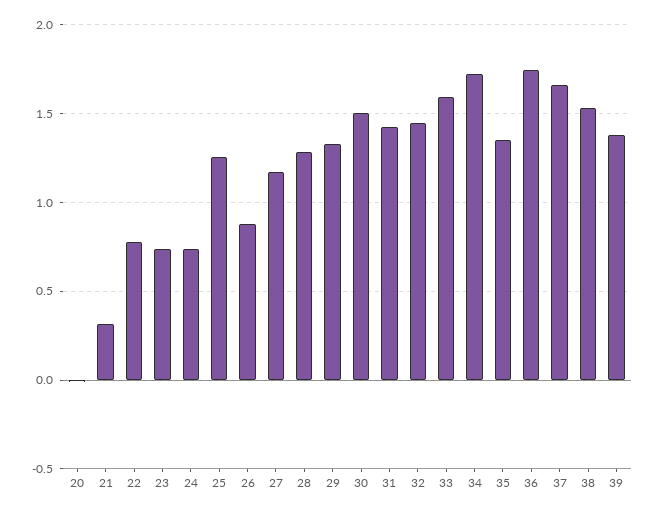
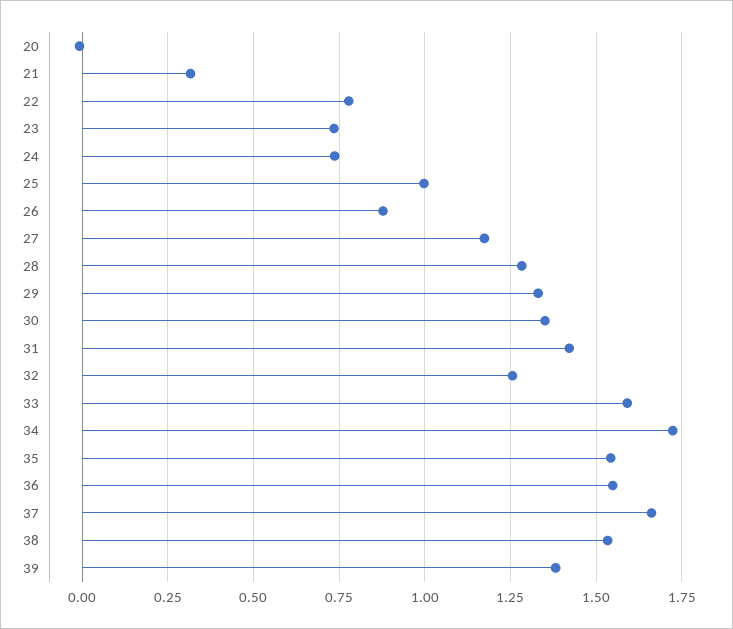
25: 1.25 -> 1
30: 1.5 -> 1.35
32: 1.45 -> 1.25
35: 1.35 -> 1.55
36: 1.75 -> 1.55

